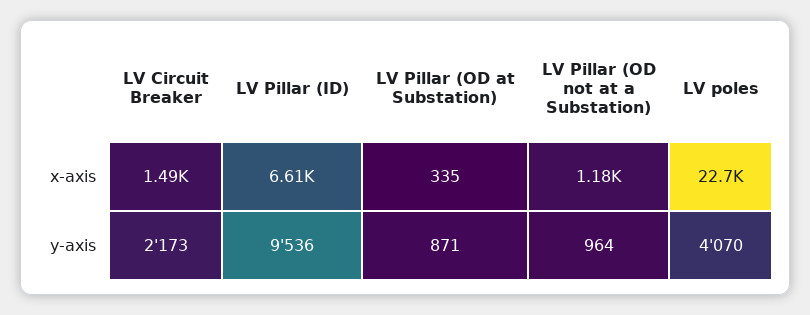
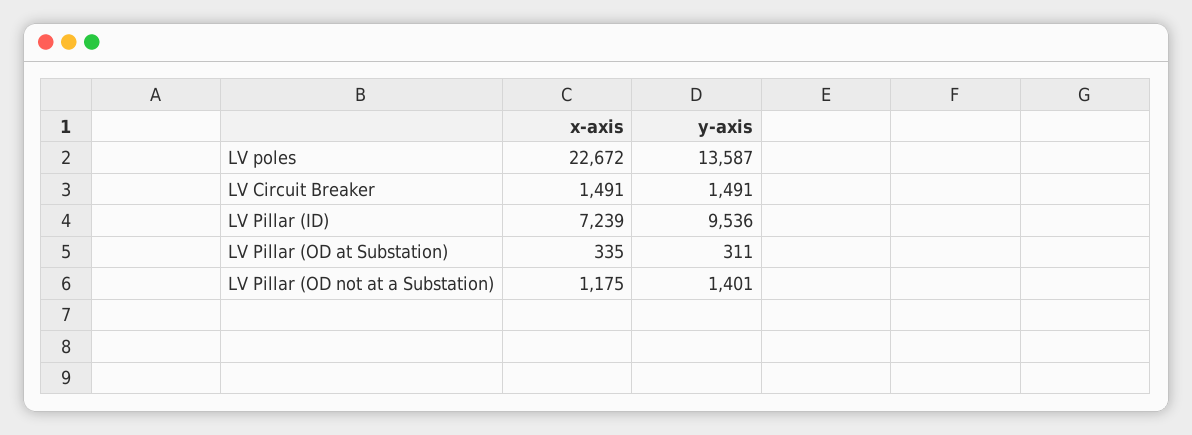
LV Pillar (ID), x-axis: 6610 -> 7239
LV Circuit Breaker, y-axis: 2173 -> 1491
LV Pillar (OD at Substation), y-axis: 871 -> 311
LV Pillar (OD not at a Substation), y-axis: 964 -> 1401
LV poles, y-axis: 4070 -> 13587

